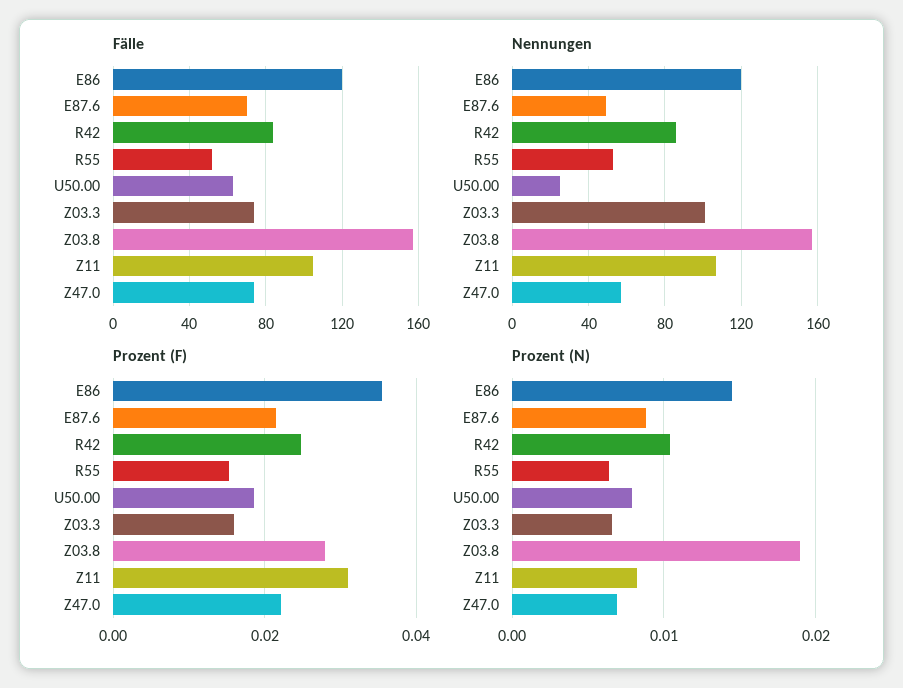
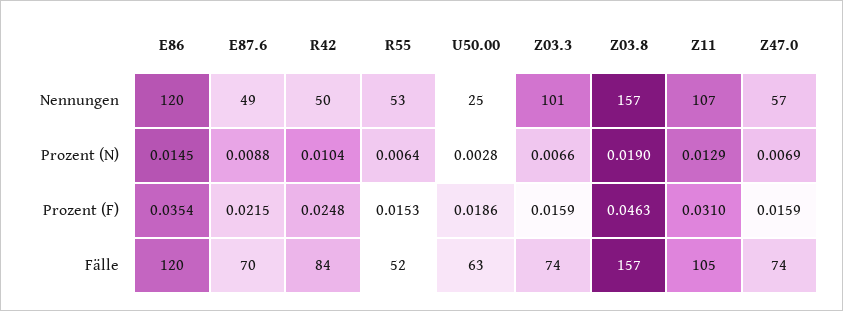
Nennungen, R42: 85 -> 50
Prozent (F), Z03.8: 0.028 -> 0.0463
Prozent (F), Z47.0: 0.022 -> 0.0159
Prozent (N), U50.00: 0.008 -> 0.0028
Prozent (N), Z11: 0.008 -> 0.0129

